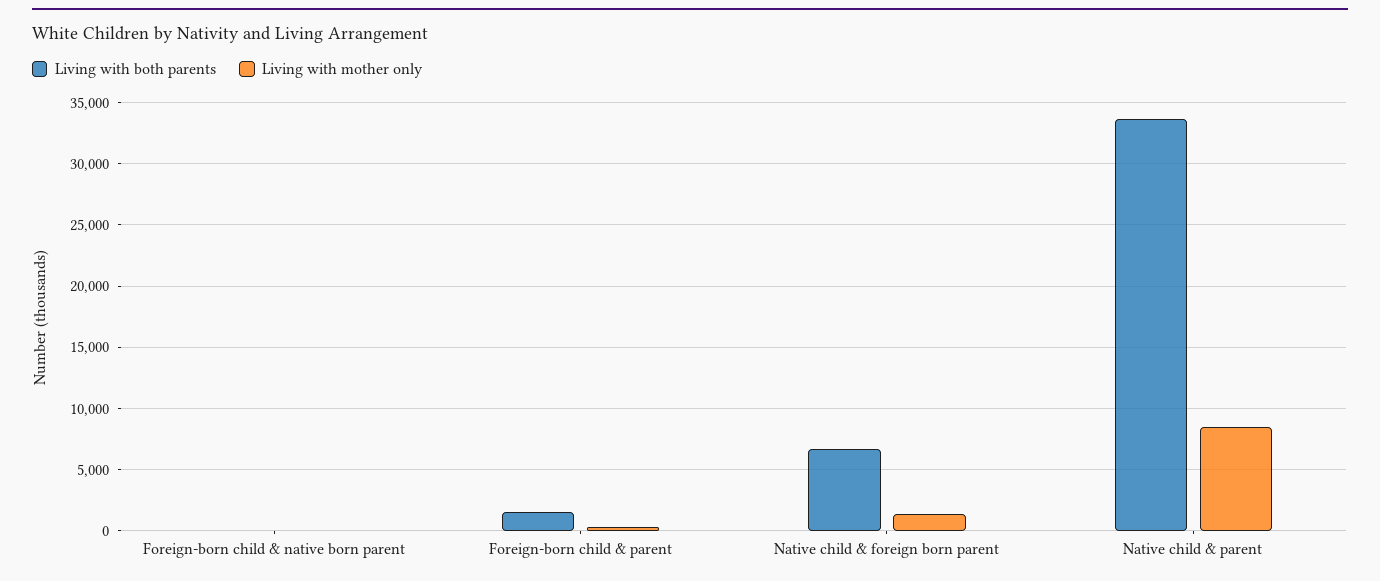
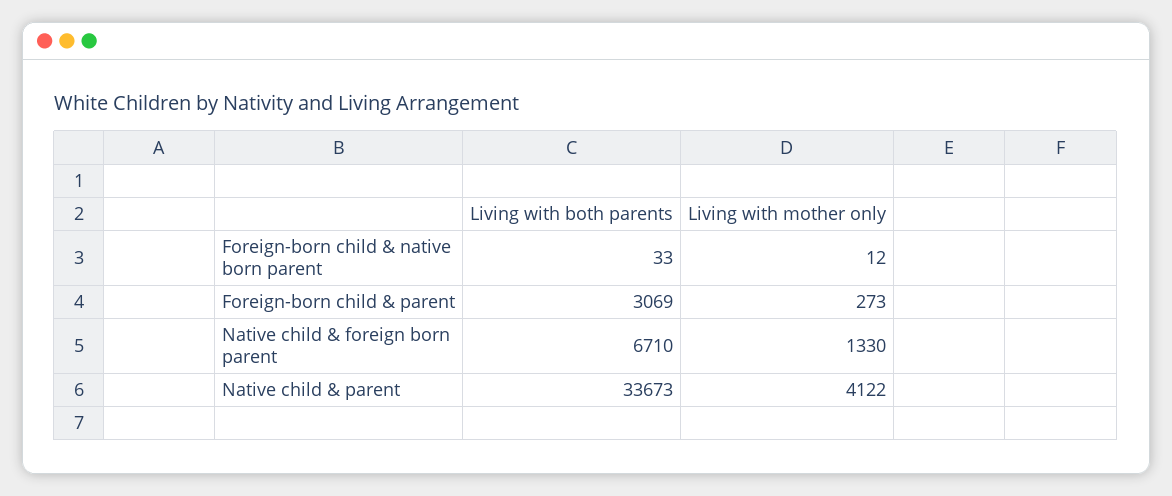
Living with both parents, Foreign-born child & parent: 1500 -> 3069
Living with mother only, Native child & parent: 8500 -> 4122

